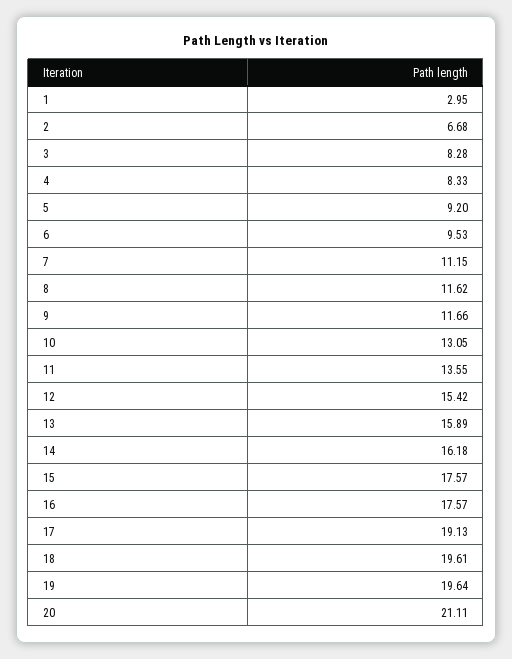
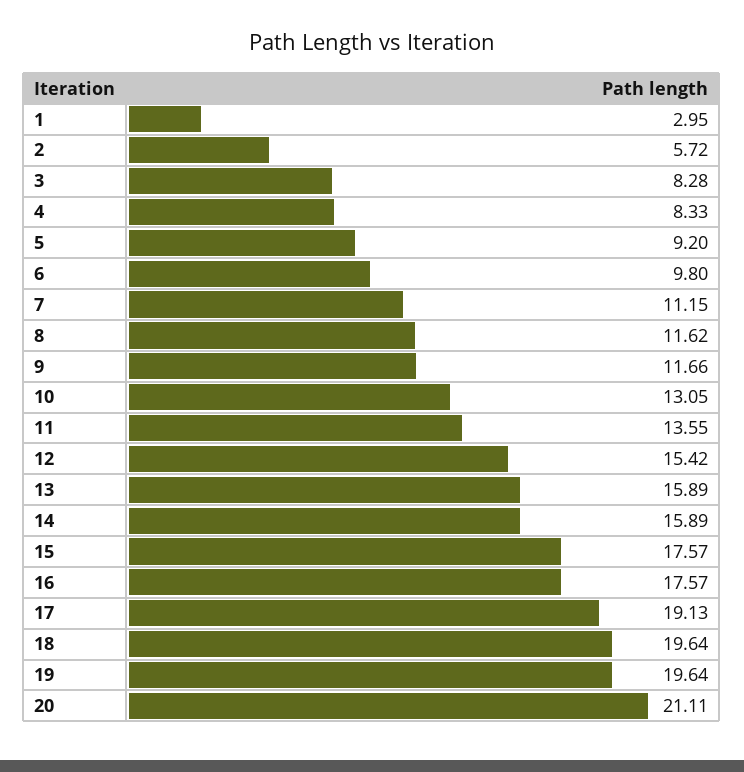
2: 6.68 -> 5.72
6: 9.53 -> 9.8
14: 16.18 -> 15.89
18: 19.61 -> 19.64

